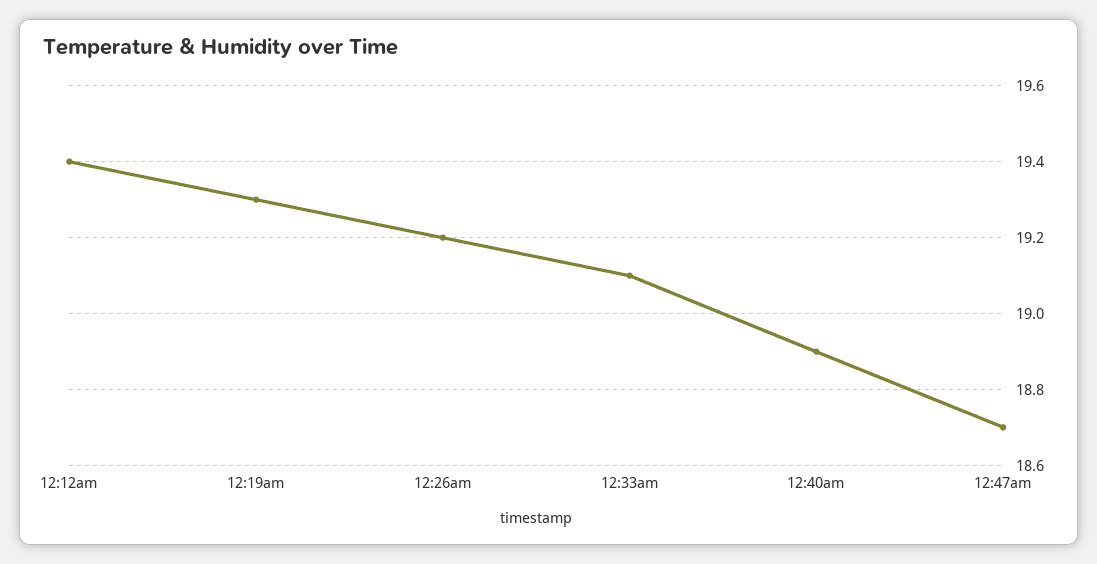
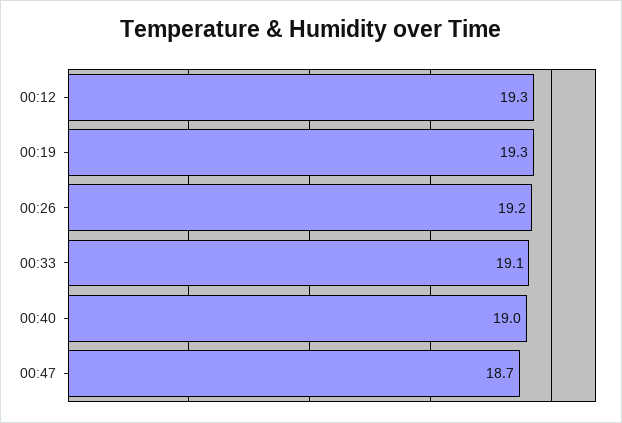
12:12am: 19.4 -> 19.3
12:40am: 18.9 -> 19

